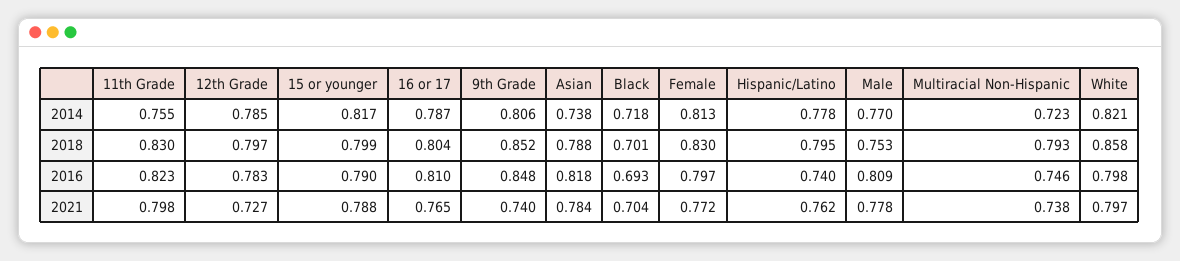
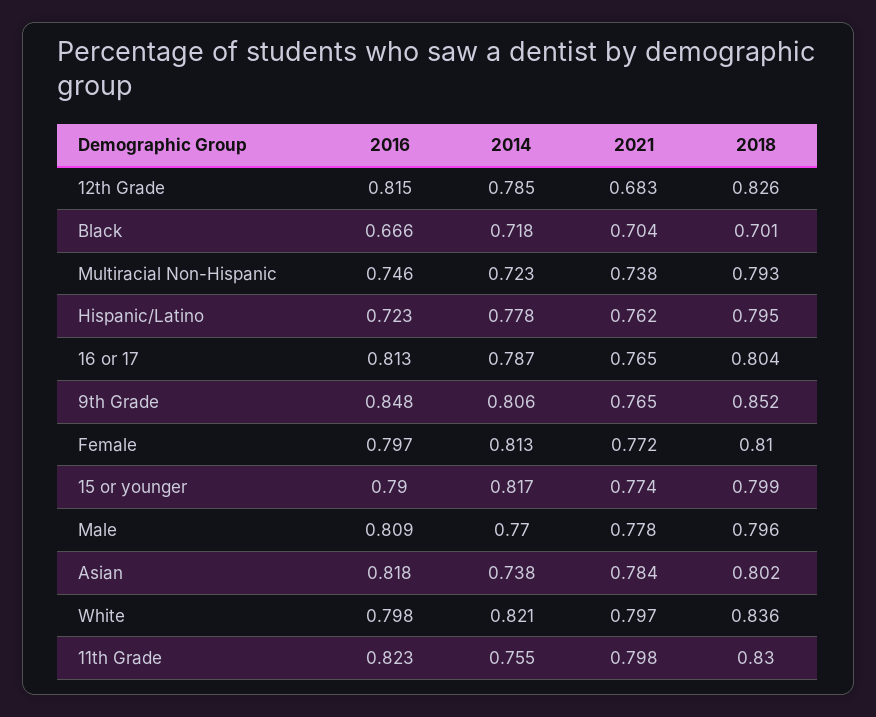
12th Grade, 2018: 0.797 -> 0.826
Asian, 2018: 0.788 -> 0.802
Female, 2018: 0.83 -> 0.81
Male, 2018: 0.753 -> 0.796
White, 2018: 0.858 -> 0.836
12th Grade, 2016: 0.783 -> 0.815
16 or 17, 2016: 0.81 -> 0.813
Black, 2016: 0.693 -> 0.666
Hispanic/Latino, 2016: 0.74 -> 0.723
12th Grade, 2021: 0.727 -> 0.683
15 or younger, 2021: 0.788 -> 0.774
9th Grade, 2021: 0.74 -> 0.765

